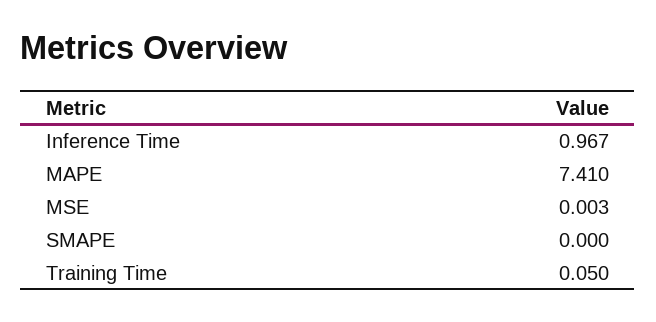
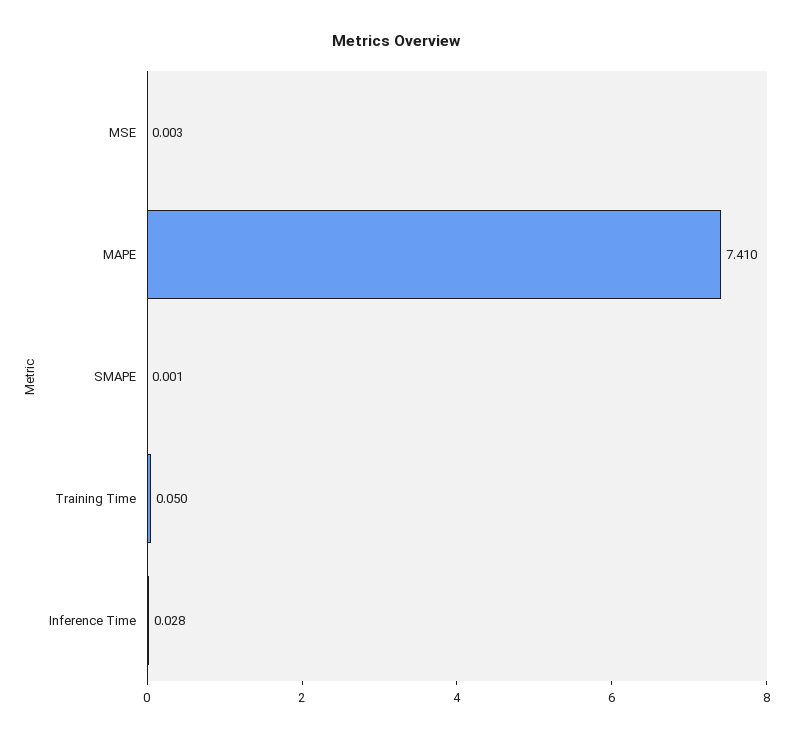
Inference Time: 0.967 -> 0.028
SMAPE: 0 -> 0.001

